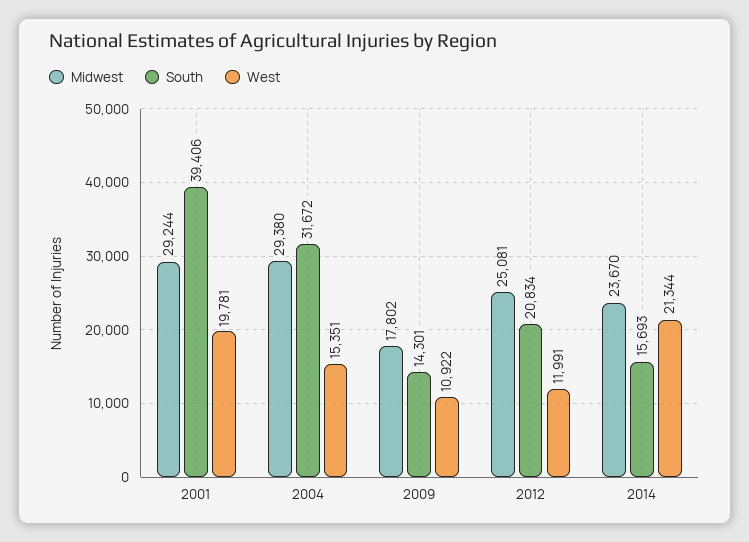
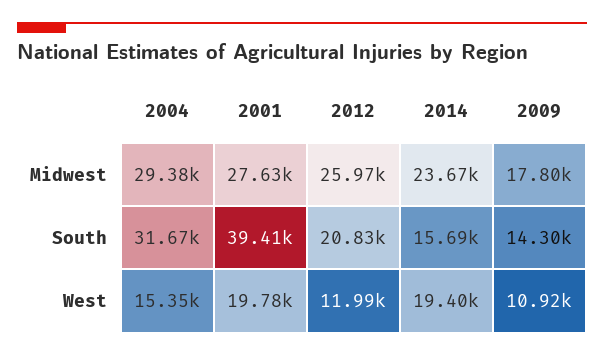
Midwest, 2001: 29244 -> 27630
Midwest, 2012: 25081 -> 25970
West, 2014: 21344 -> 19400

